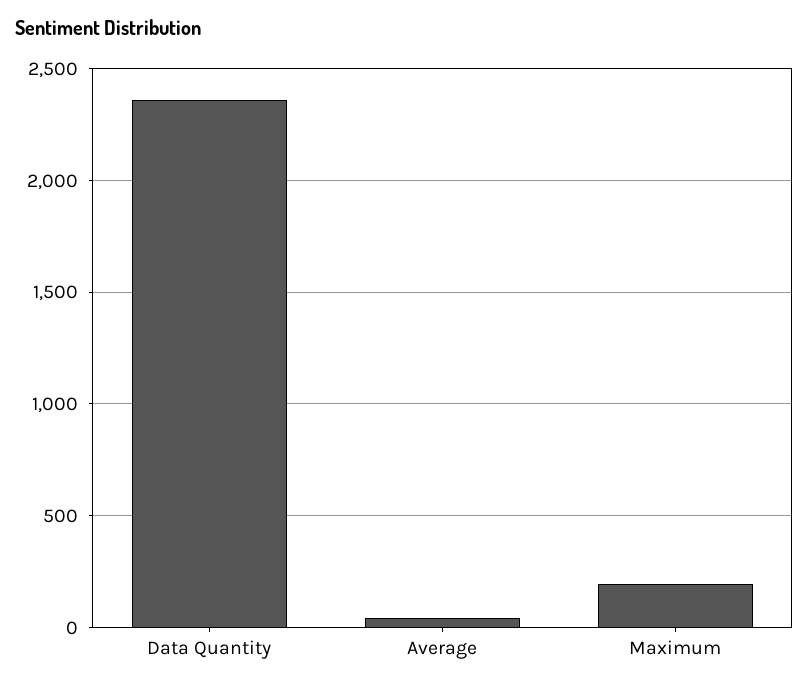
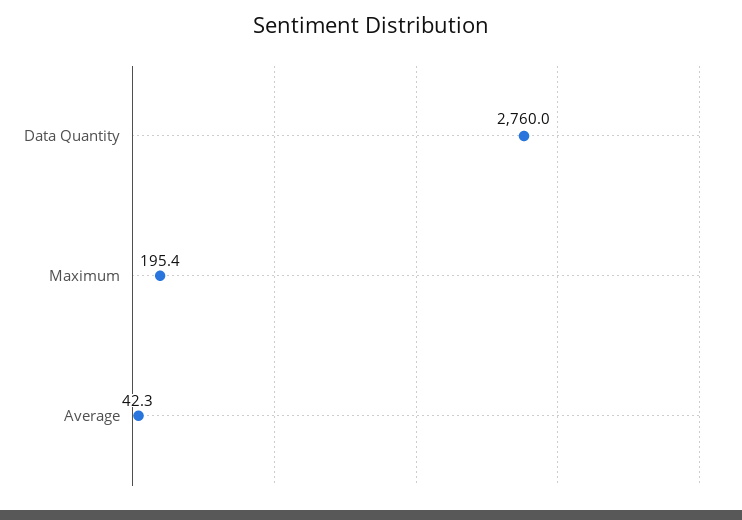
Data Quantity: 2350 -> 2760

